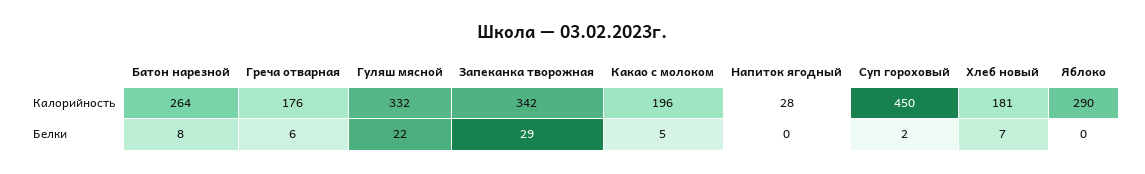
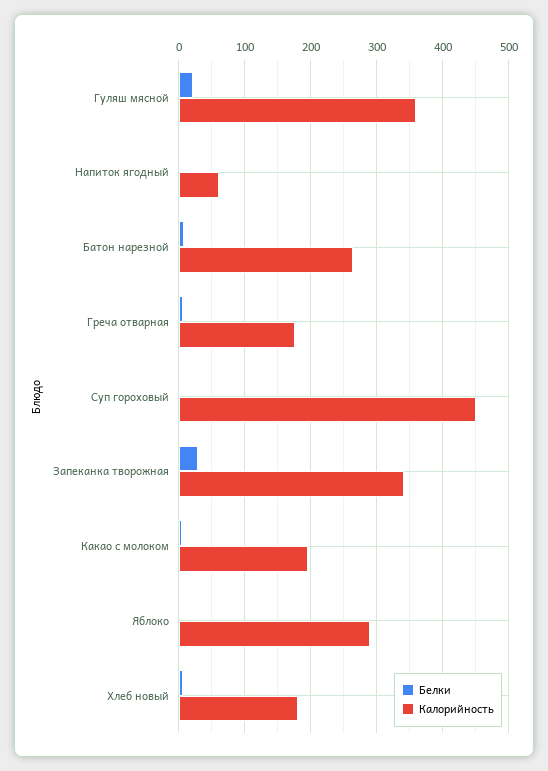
Калорийность, Гуляш мясной: 332 -> 360
Калорийность, Напиток ягодный: 28 -> 60

